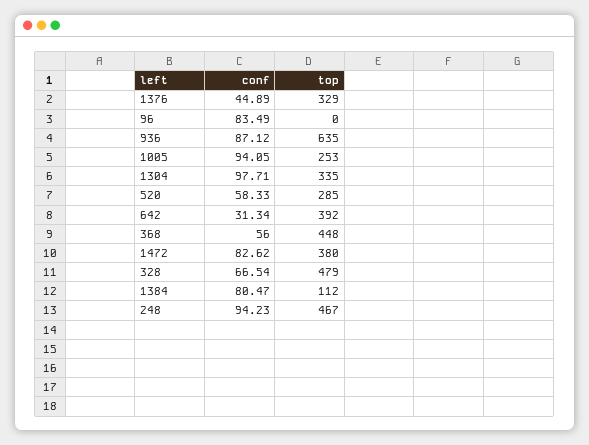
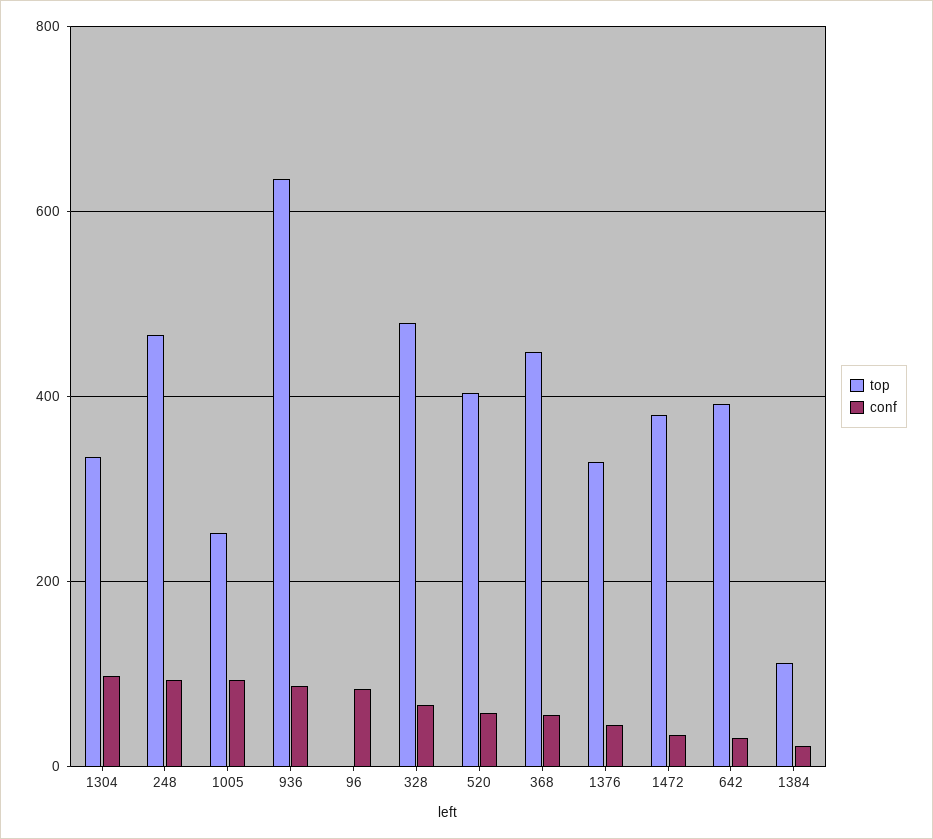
top, 520: 285 -> 400
conf, 1472: 82.62 -> 40
conf, 1384: 80.47 -> 20

